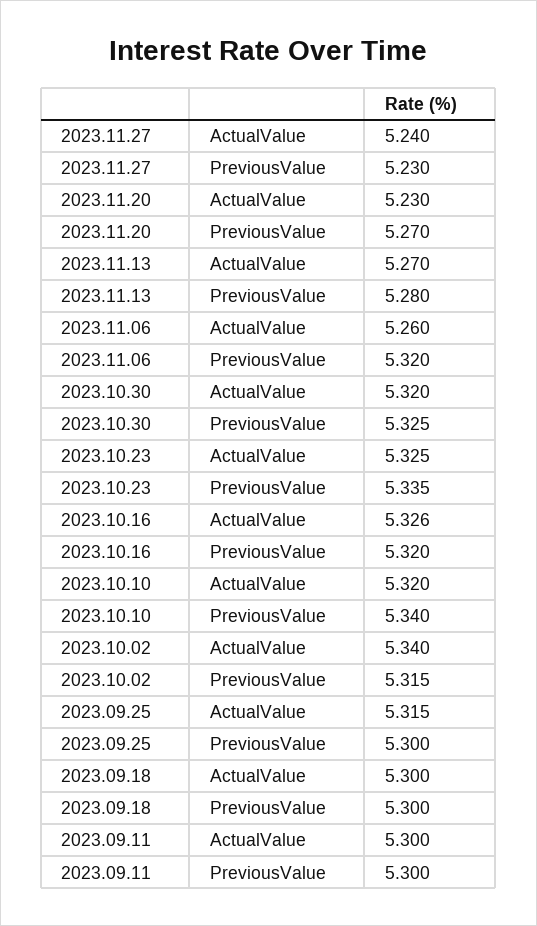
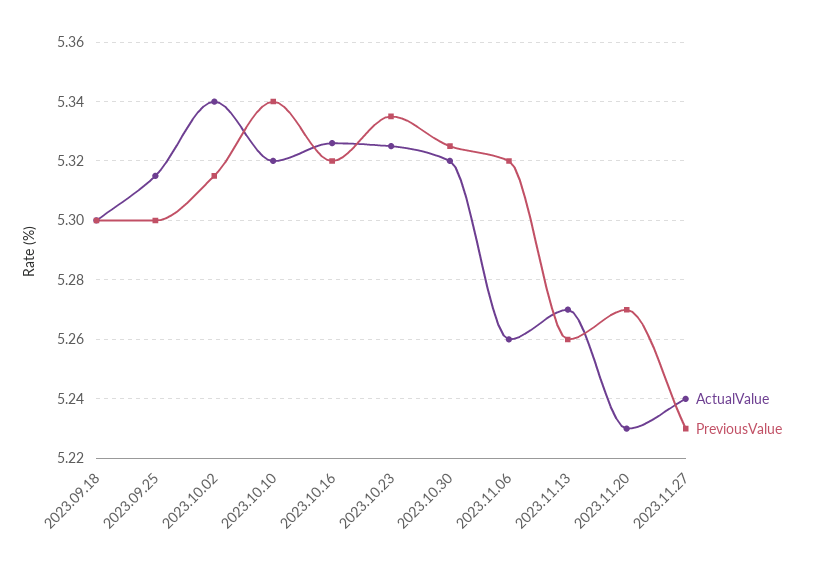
PreviousValue, 2023.11.13: 5.28 -> 5.26
ActualValue, 2023.09.11: 5.3 -> none
PreviousValue, 2023.09.11: 5.3 -> none

